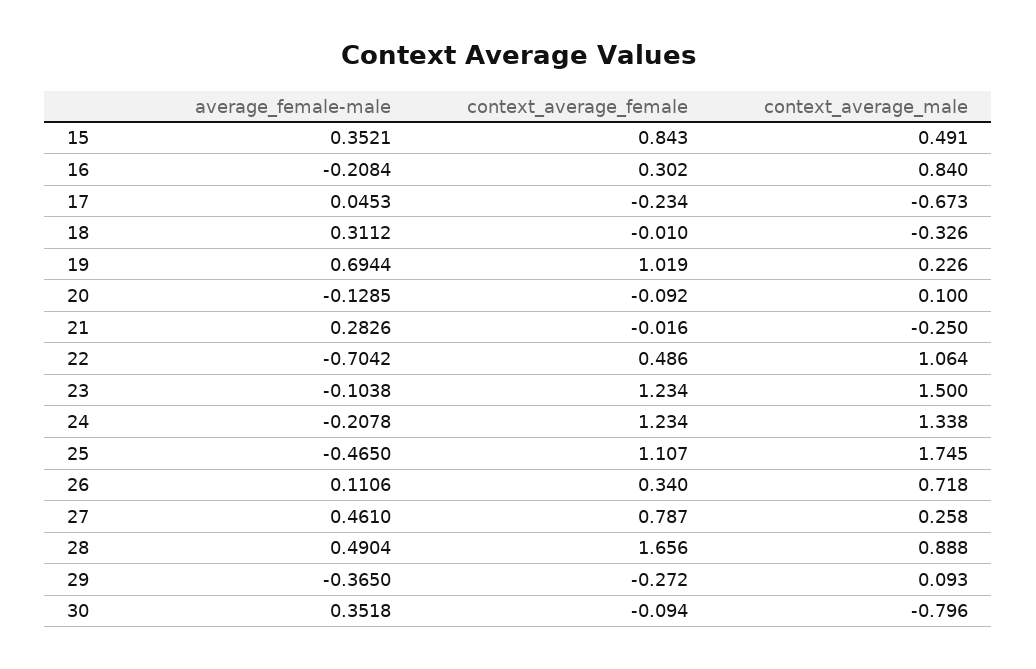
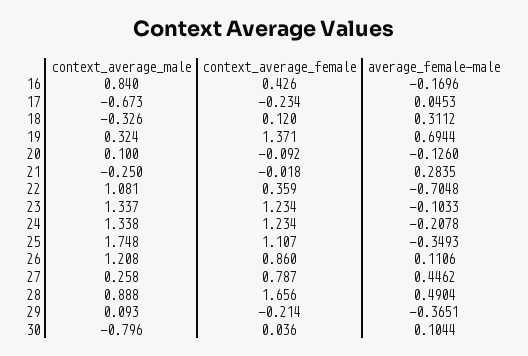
average_female-male, 15: 0.3521 -> none
context_average_female, 15: 0.843 -> none
context_average_male, 15: 0.491 -> none
average_female-male, 16: -0.2084 -> -0.1696
context_average_female, 16: 0.302 -> 0.426
context_average_female, 18: -0.01 -> 0.12
context_average_female, 19: 1.019 -> 1.371
context_average_male, 19: 0.226 -> 0.324
average_female-male, 20: -0.1285 -> -0.126
average_female-male, 21: 0.2826 -> 0.2835
context_average_female, 21: -0.016 -> -0.018
average_female-male, 22: -0.7042 -> -0.7048
context_average_female, 22: 0.486 -> 0.359
context_average_male, 22: 1.064 -> 1.081
average_female-male, 23: -0.1038 -> -0.1033
context_average_male, 23: 1.5 -> 1.337
average_female-male, 25: -0.465 -> -0.3493
context_average_male, 25: 1.745 -> 1.748
context_average_female, 26: 0.34 -> 0.86
context_average_male, 26: 0.718 -> 1.208
average_female-male, 27: 0.461 -> 0.4462
average_female-male, 29: -0.365 -> -0.3651
context_average_female, 29: -0.272 -> -0.214
average_female-male, 30: 0.3518 -> 0.1044
context_average_female, 30: -0.094 -> 0.036

